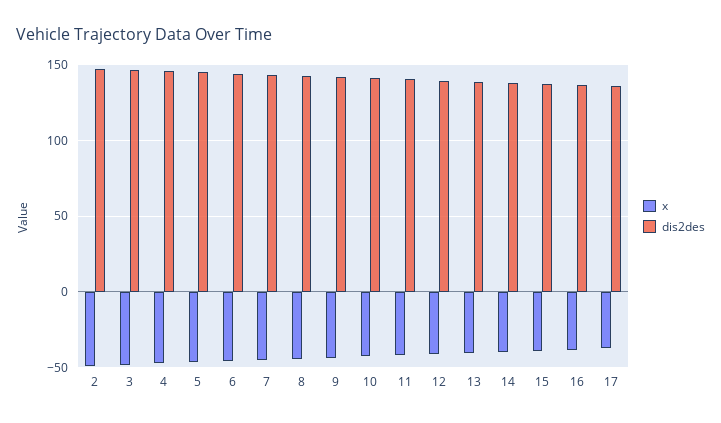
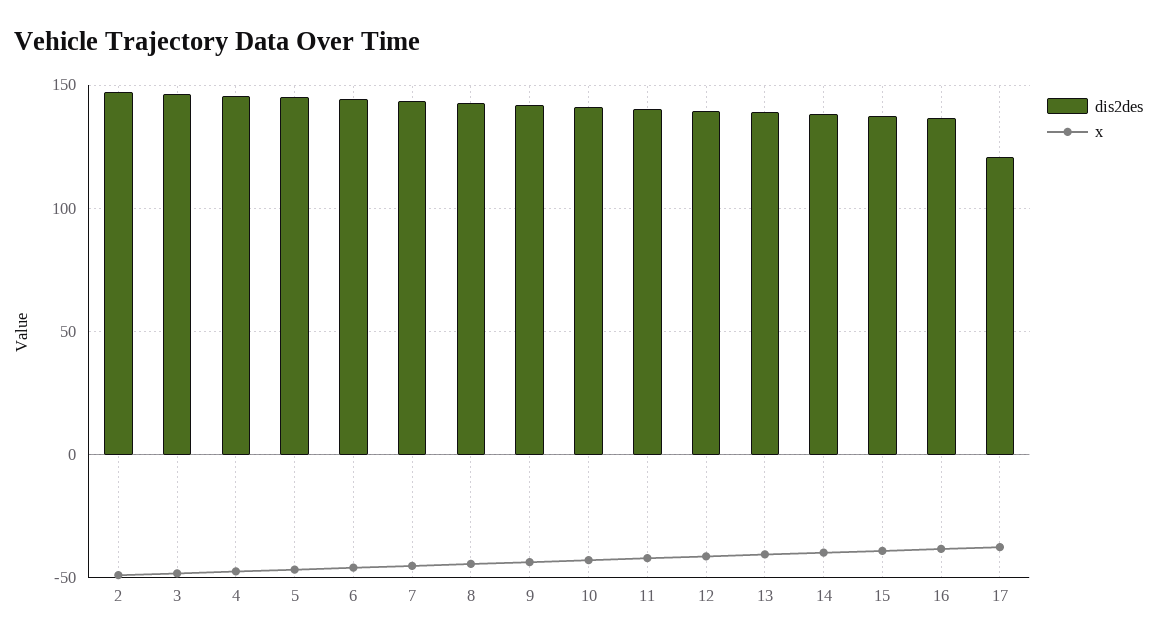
dis2des, 17: 135 -> 120

